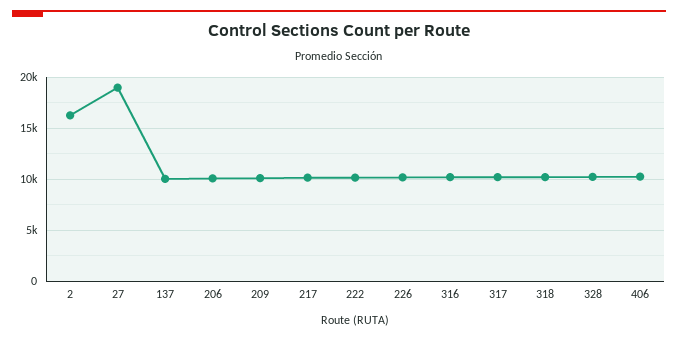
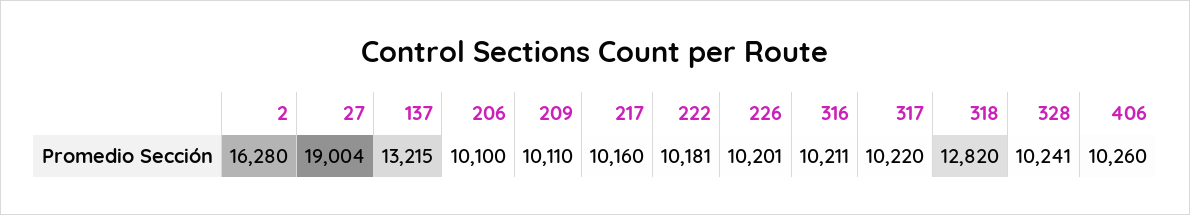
137: 10000 -> 13215
318: 10000 -> 12820

